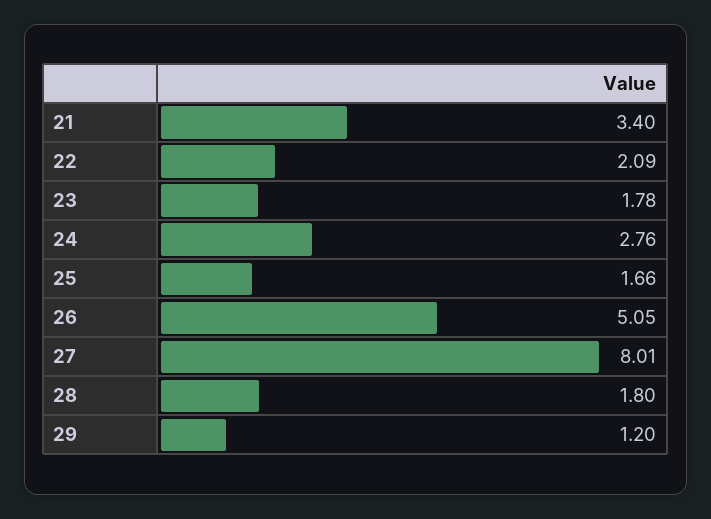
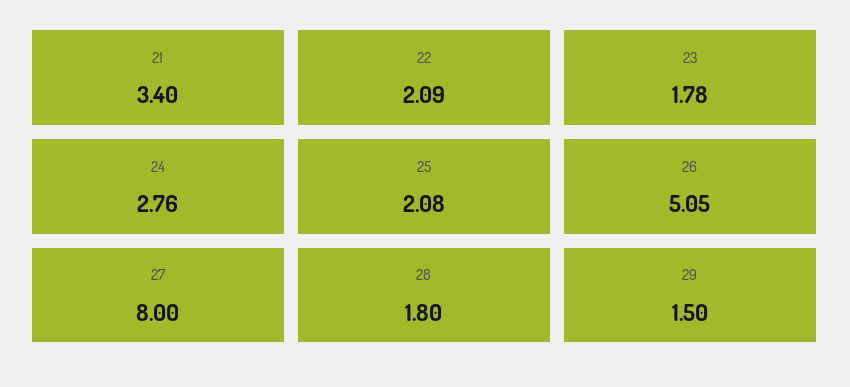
25: 1.66 -> 2.08
27: 8.01 -> 8
29: 1.2 -> 1.5

